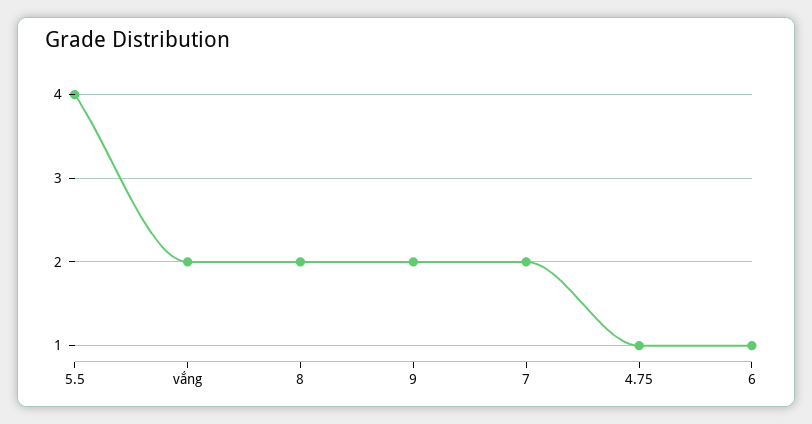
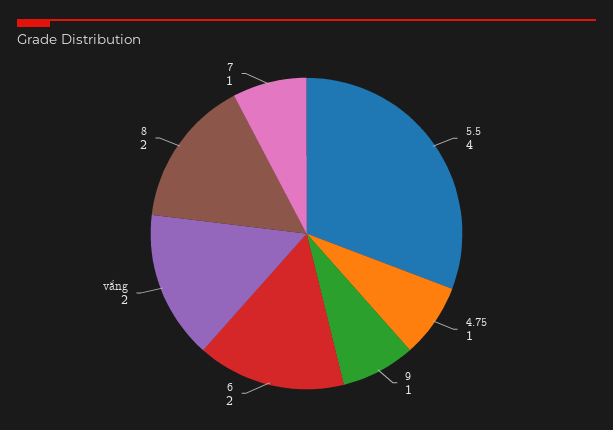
9: 2 -> 1
7: 2 -> 1
6: 1 -> 2

